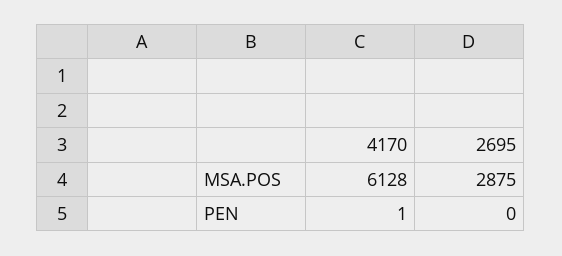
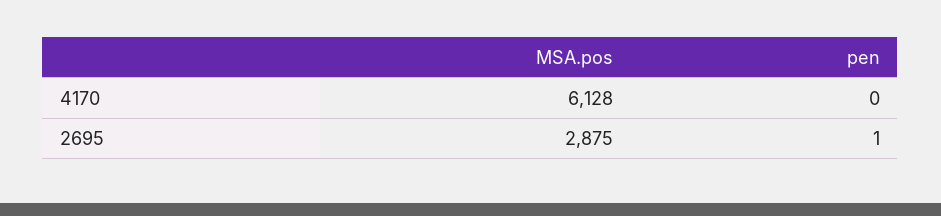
4170, PEN: 1 -> 0
2695, PEN: 0 -> 1

